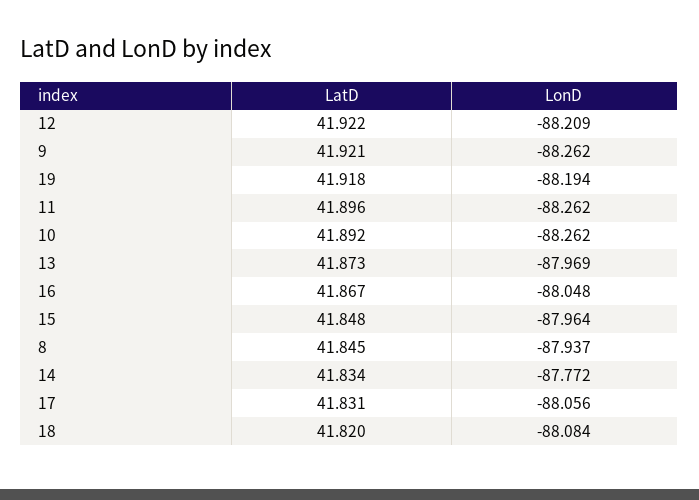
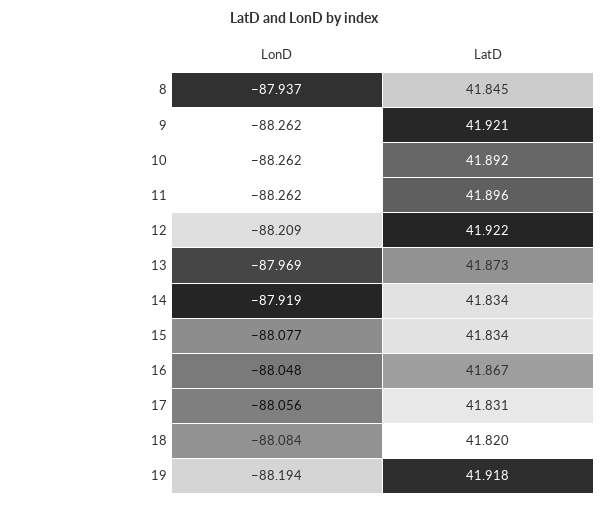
LatD, 15: 41.848 -> 41.834
LonD, 15: -87.964 -> -88.077
LonD, 14: -87.772 -> -87.919

